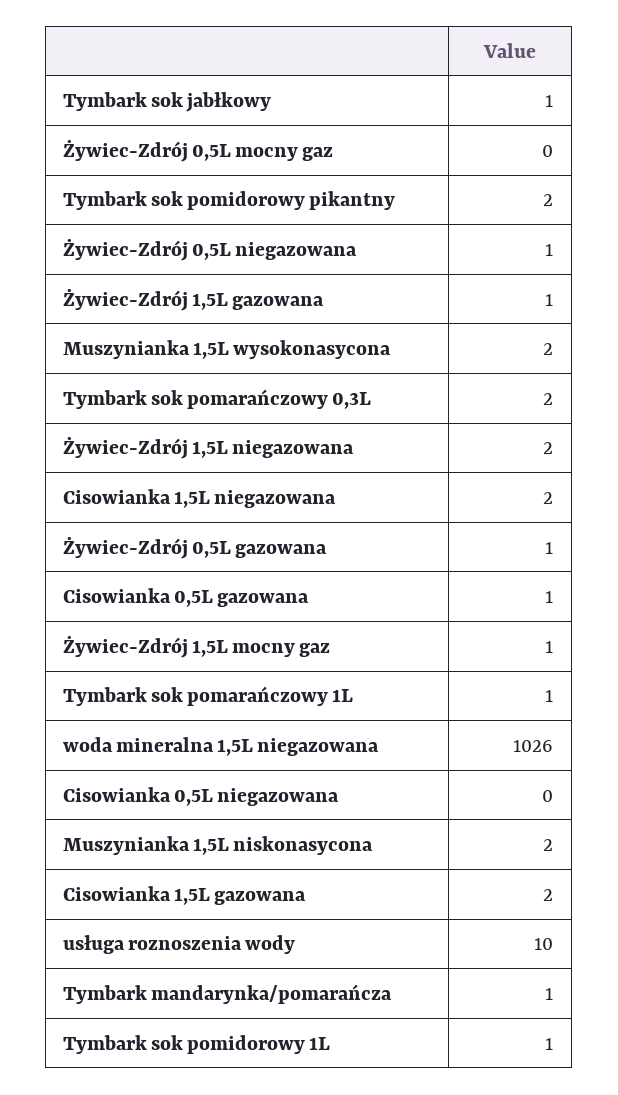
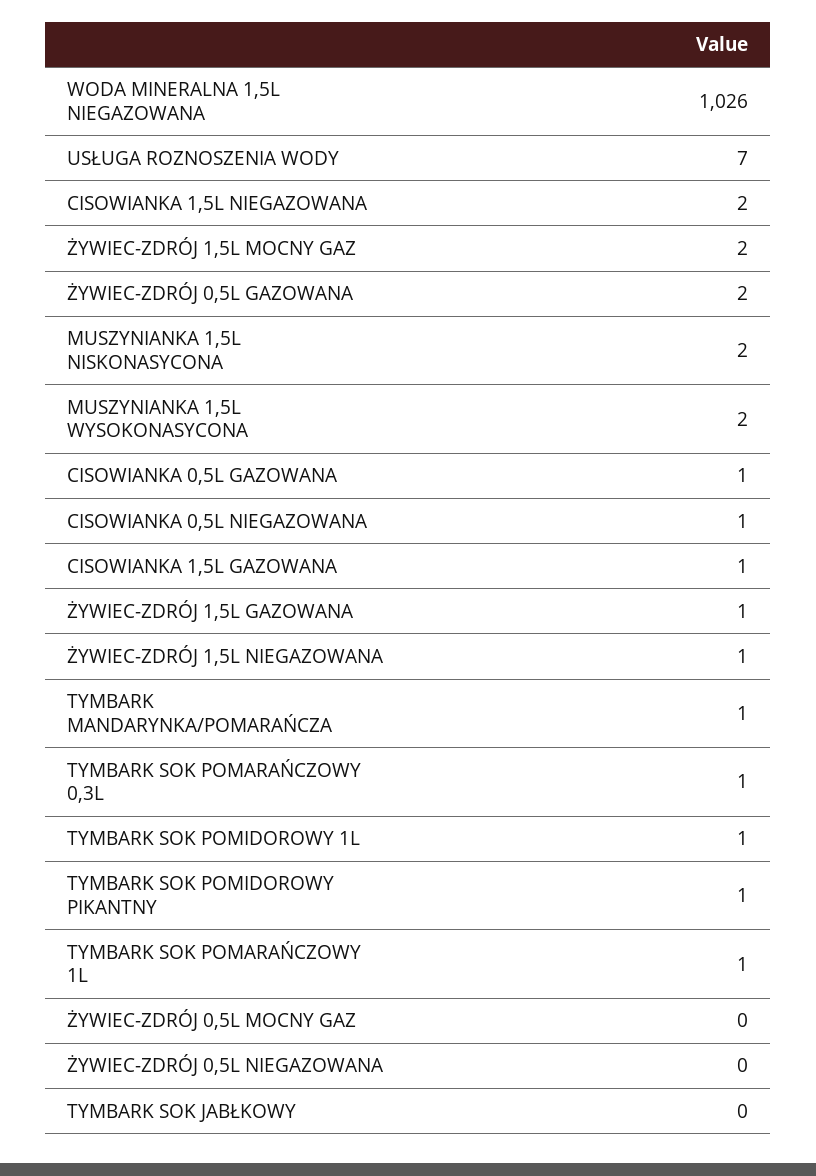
Tymbark sok jabłkowy: 1 -> 0
Tymbark sok pomidorowy pikantny: 2 -> 1
Żywiec-Zdrój 0,5L niegazowana: 1 -> 0
Tymbark sok pomarańczowy 0,3L: 2 -> 1
Żywiec-Zdrój 1,5L niegazowana: 2 -> 1
Żywiec-Zdrój 0,5L gazowana: 1 -> 2
Żywiec-Zdrój 1,5L mocny gaz: 1 -> 2
Cisowianka 0,5L niegazowana: 0 -> 1
Cisowianka 1,5L gazowana: 2 -> 1
usługa roznoszenia wody: 10 -> 7

